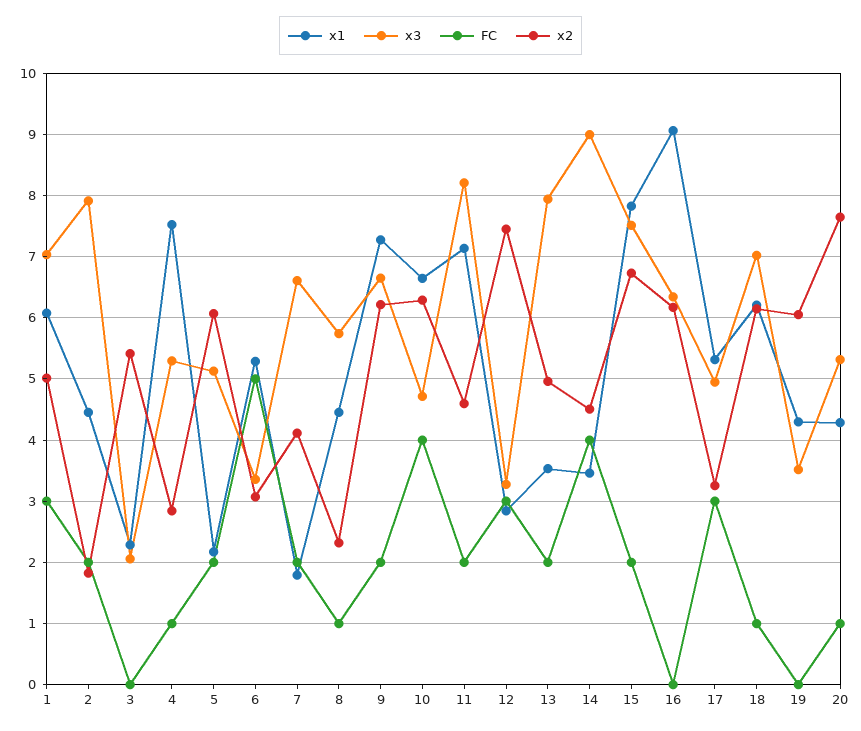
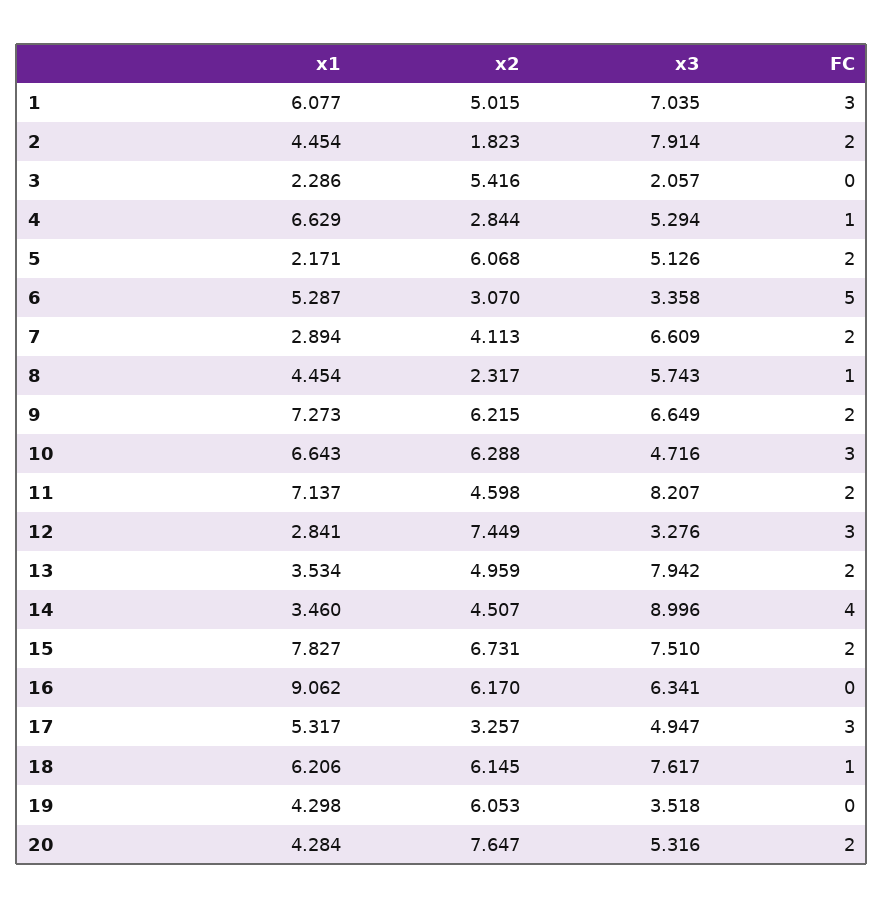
x1, 4: 7.5 -> 6.629
x1, 7: 1.8 -> 2.894
FC, 10: 4 -> 3
x3, 18: 7 -> 7.617
FC, 20: 1 -> 2

